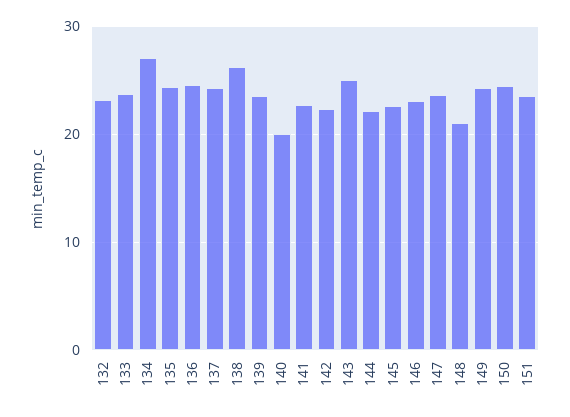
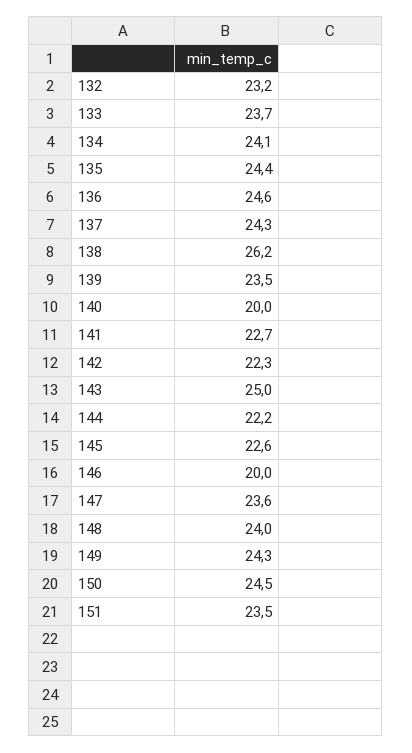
134: 27 -> 24.1
146: 23 -> 20
148: 21 -> 24

